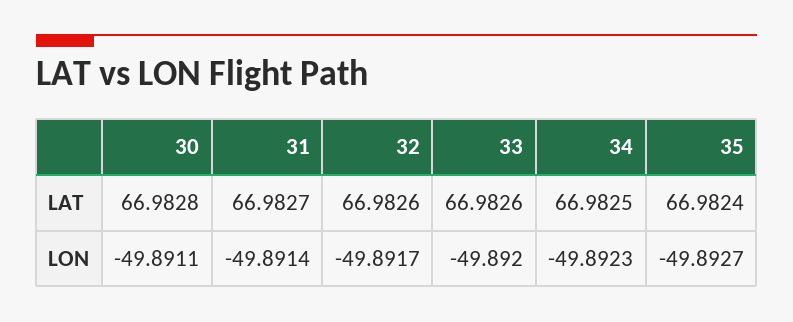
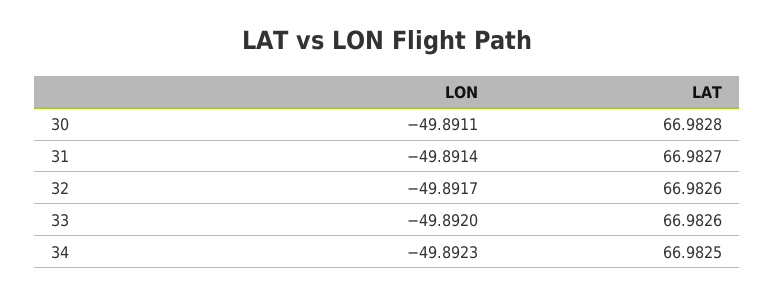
35, LAT: 66.9824 -> none
35, LON: -49.8927 -> none

